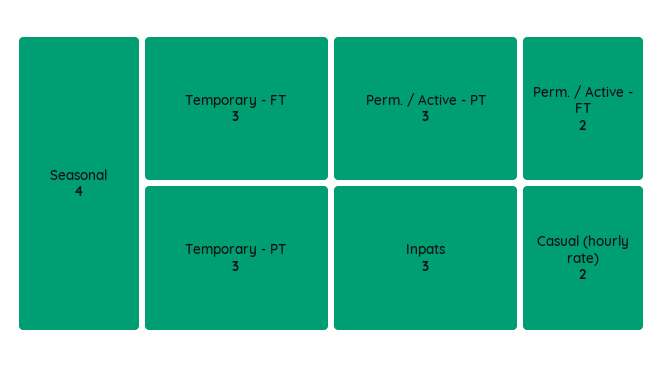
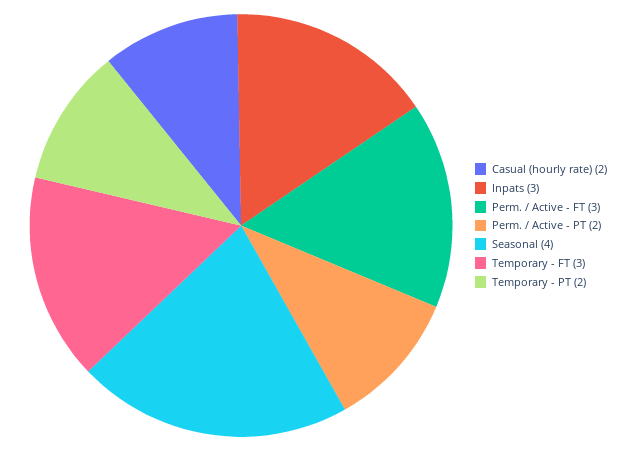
Temporary - PT: 3 -> 2
Perm. / Active - PT: 3 -> 2
Perm. / Active - FT: 2 -> 3

